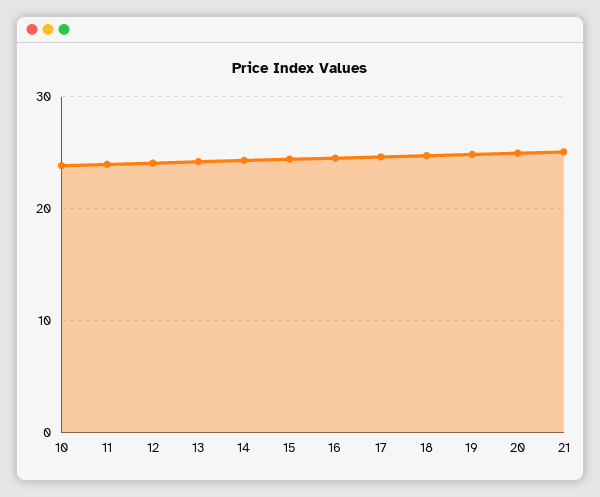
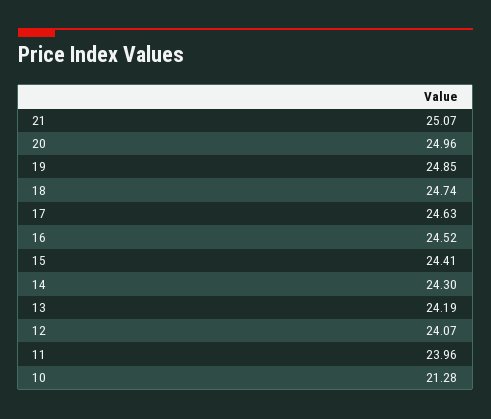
10: 24 -> 21.28

